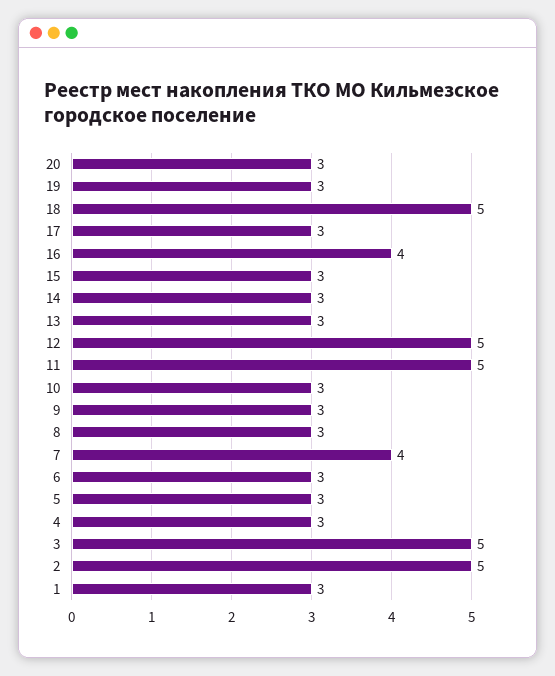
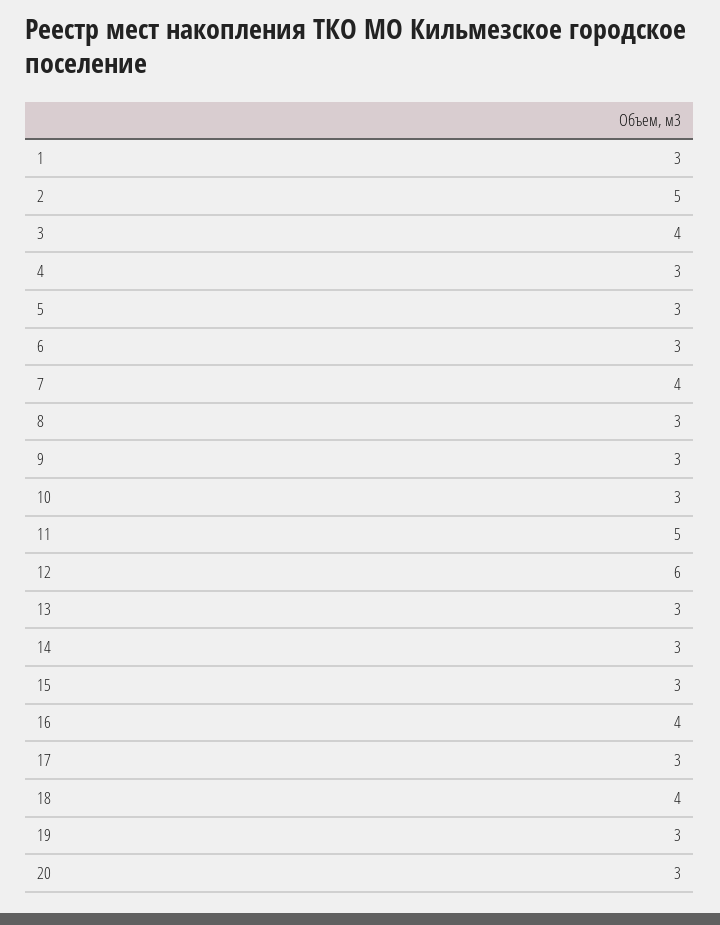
18: 5 -> 4
12: 5 -> 6
3: 5 -> 4

